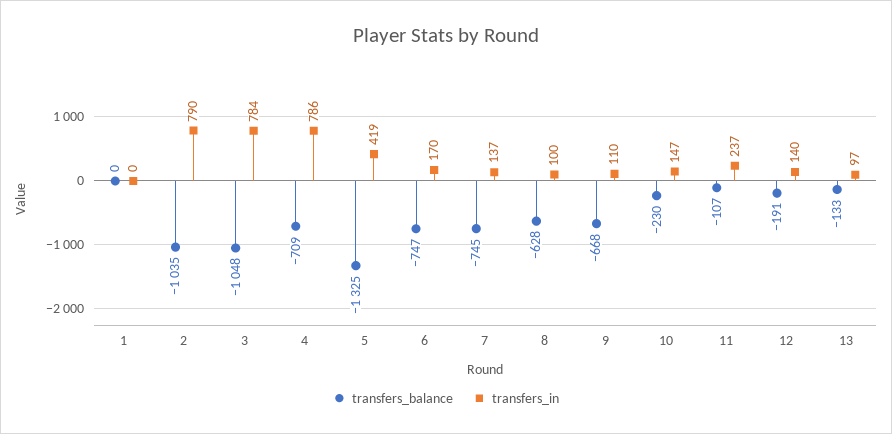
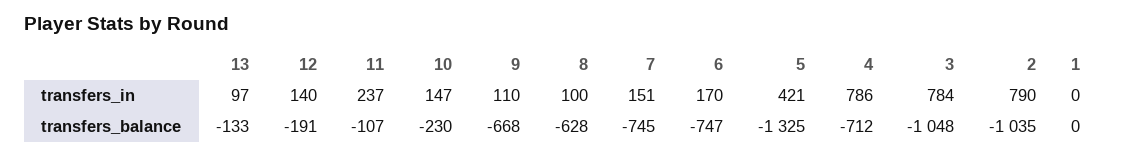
transfers_balance, 4: -709 -> -712
transfers_in, 5: 419 -> 421
transfers_in, 7: 137 -> 151

